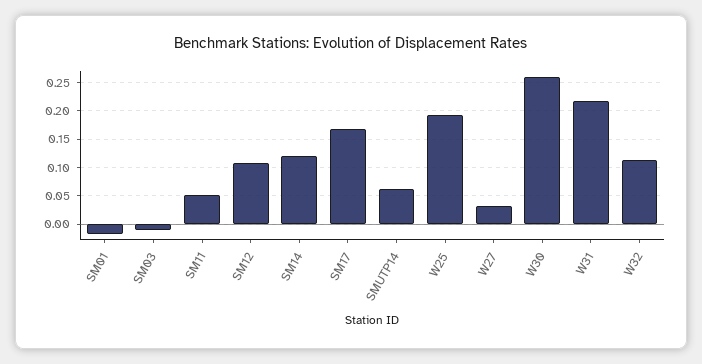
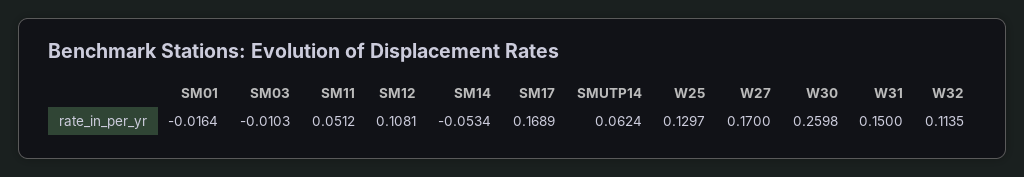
SM14: 0.125 -> -0.0534
W25: 0.2 -> 0.1297
W27: 0.025 -> 0.17
W31: 0.225 -> 0.15

